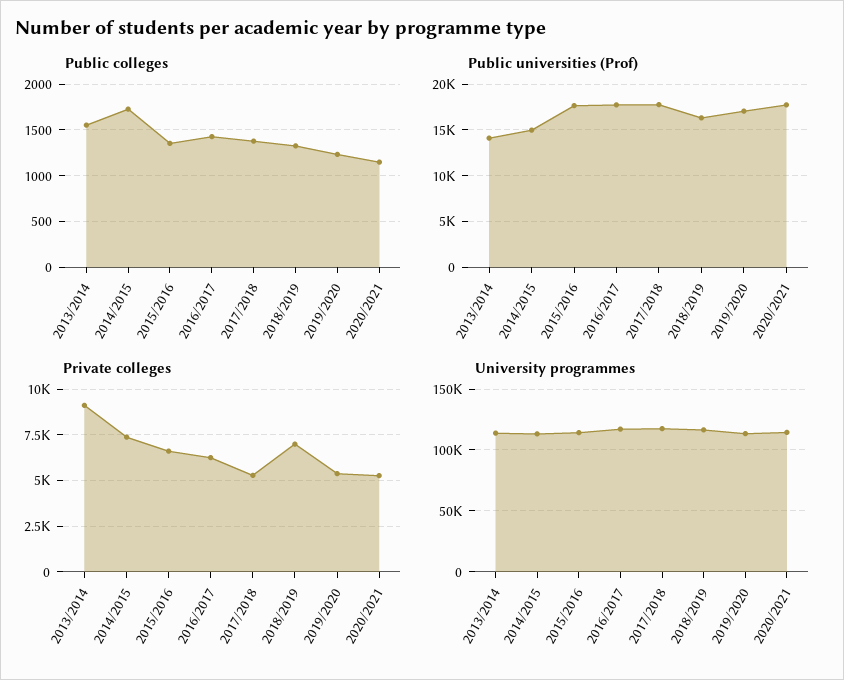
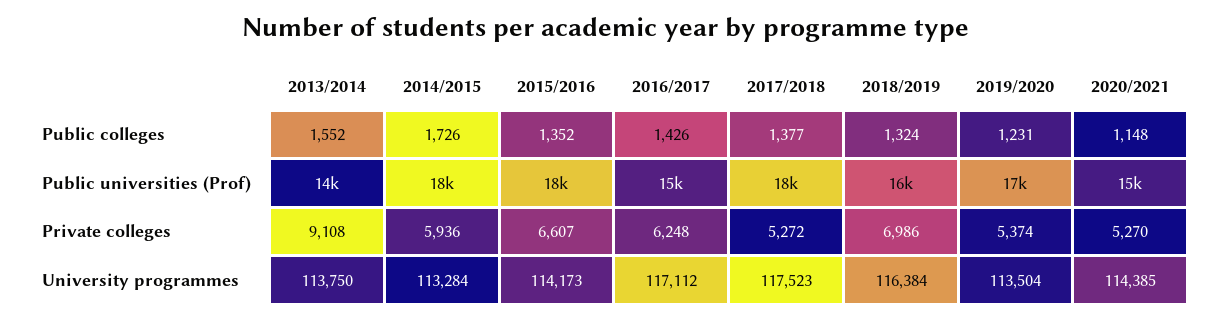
Public universities (Prof), 2014/2015: 15000 -> 18000
Public universities (Prof), 2016/2017: 18000 -> 15000
Public universities (Prof), 2020/2021: 18000 -> 15000
Private colleges, 2014/2015: 7500 -> 5936

